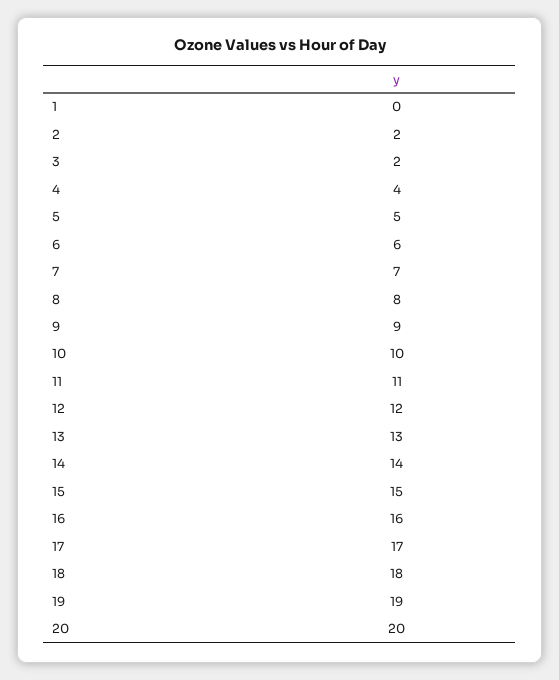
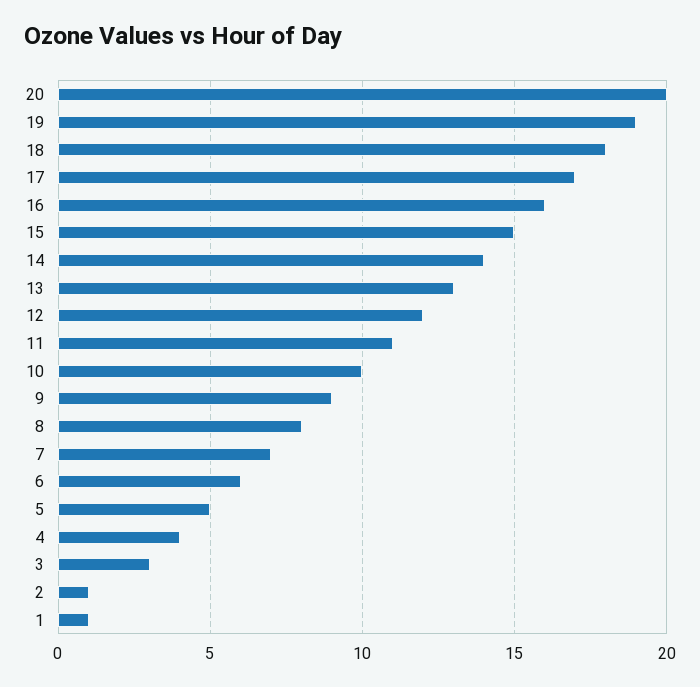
1: 0 -> 1
2: 2 -> 1
3: 2 -> 3

